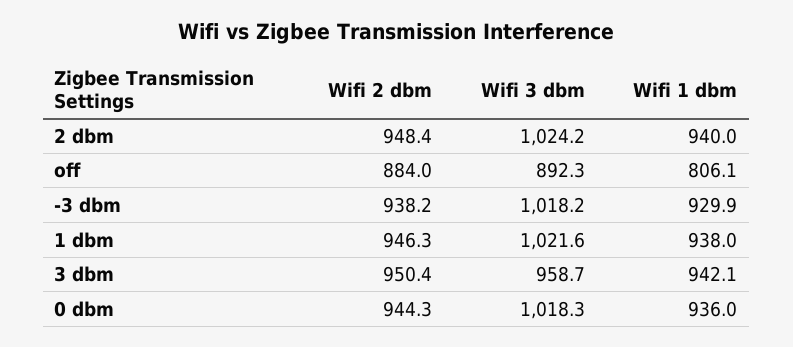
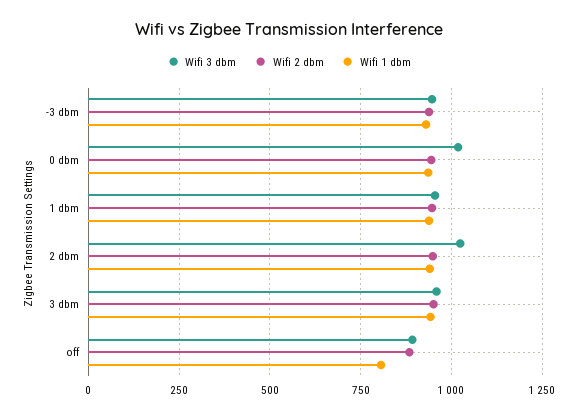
Wifi 3 dbm, -3 dbm: 1018.2 -> 950
Wifi 3 dbm, 1 dbm: 1021.6 -> 950

